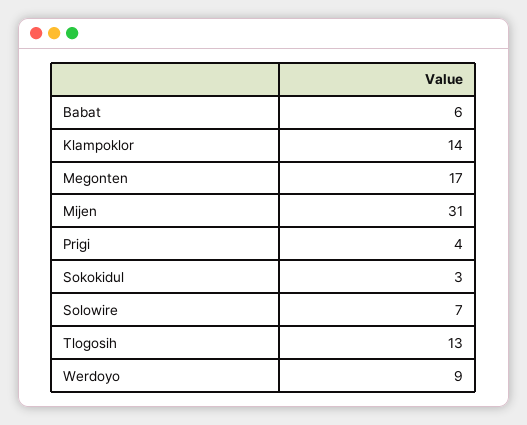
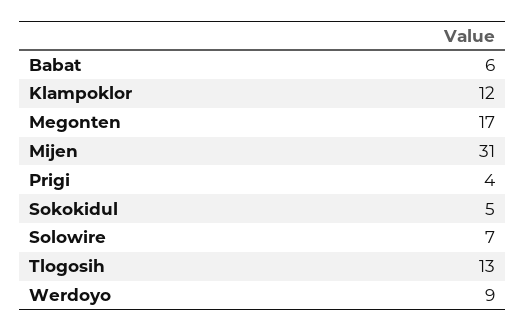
Klampoklor: 14 -> 12
Sokokidul: 3 -> 5

